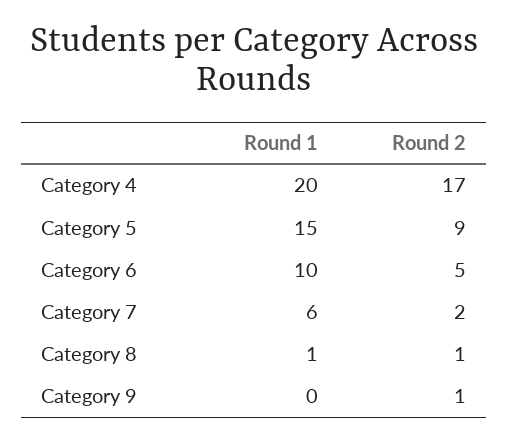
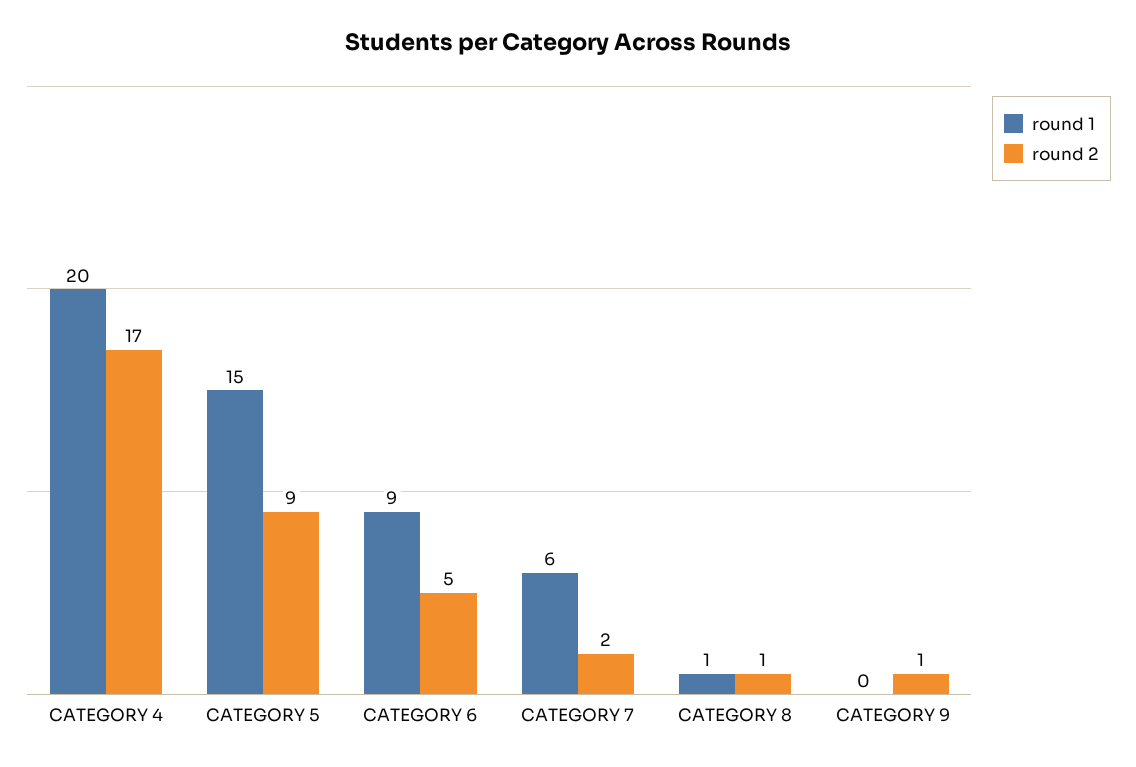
Round 1, Category 6: 10 -> 9

